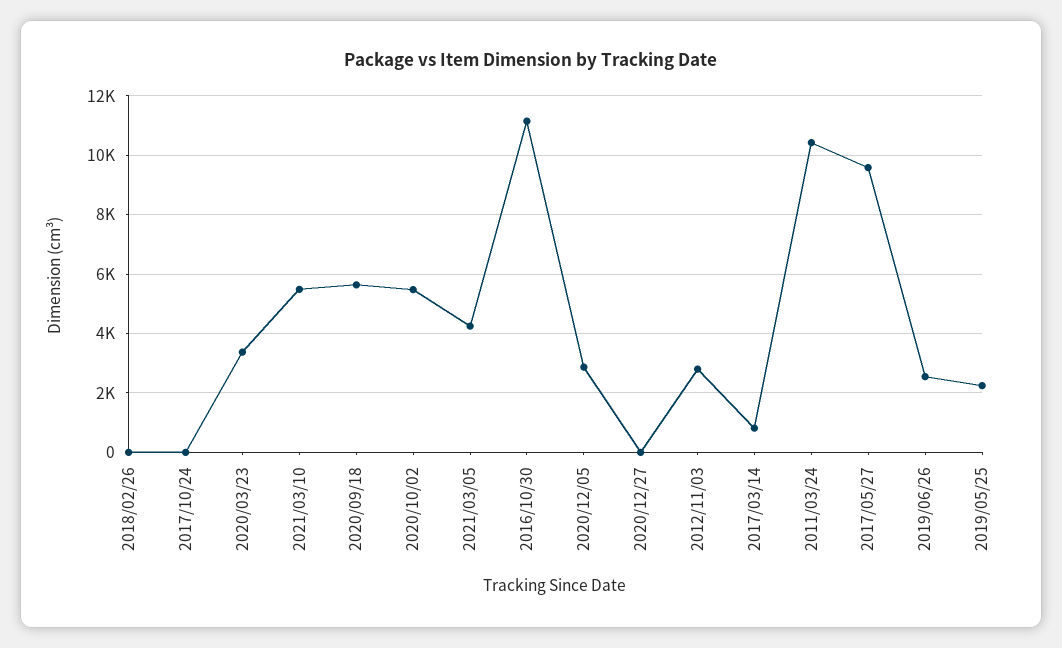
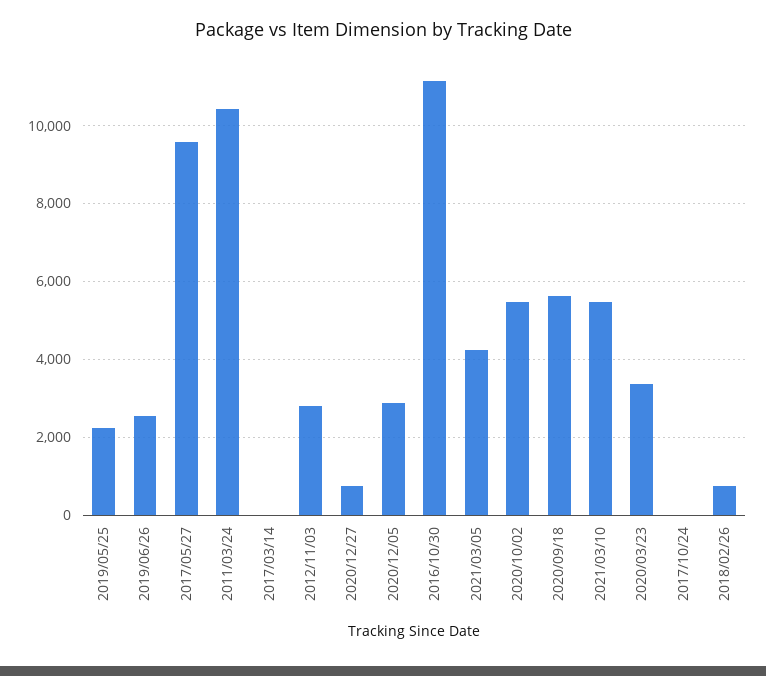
2018/02/26: 0 -> 800
2020/12/27: 0 -> 800
2017/03/14: 750 -> 0

